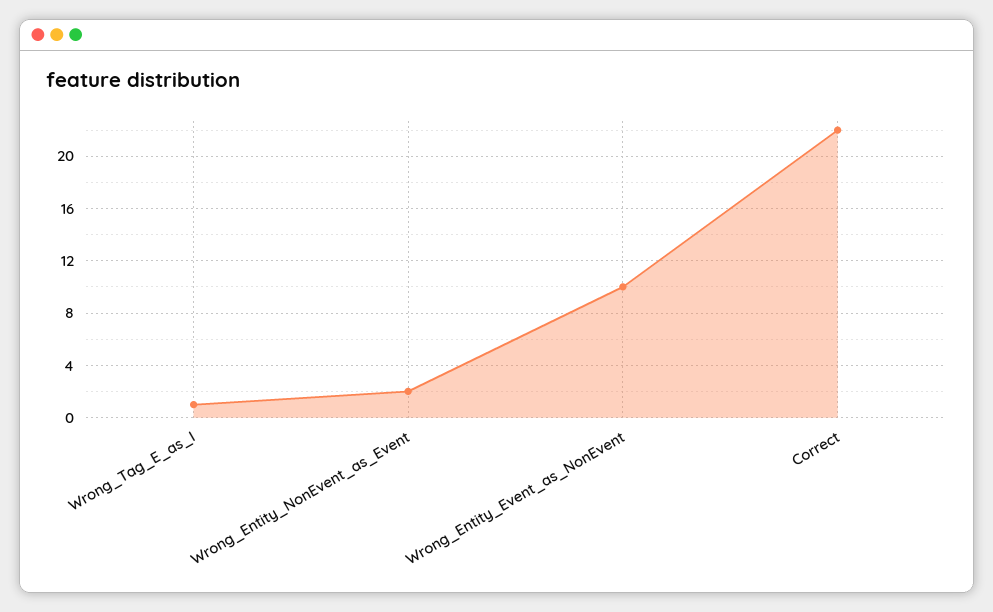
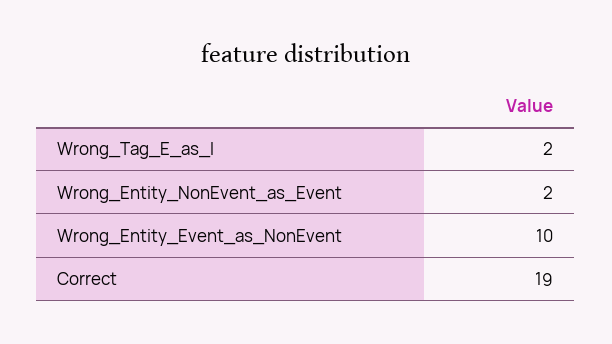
Wrong_Tag_E_as_I: 1 -> 2
Correct: 22 -> 19

